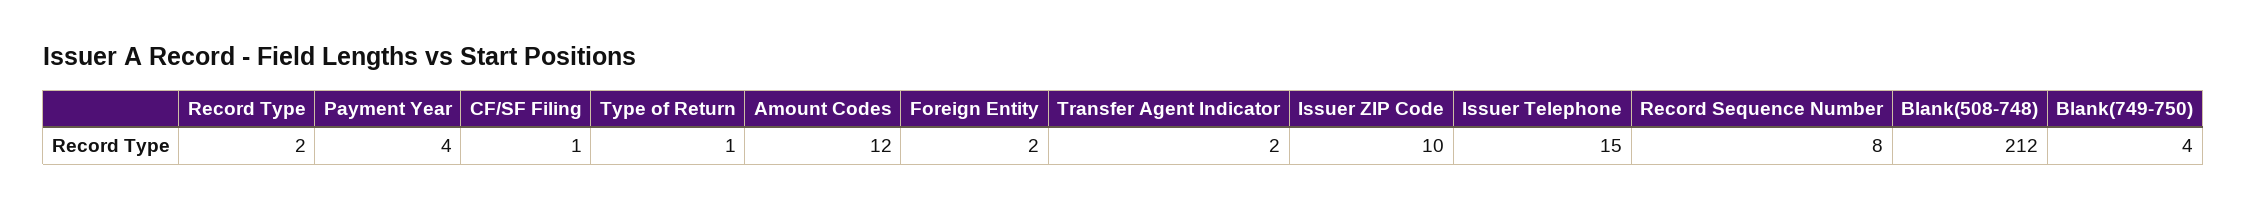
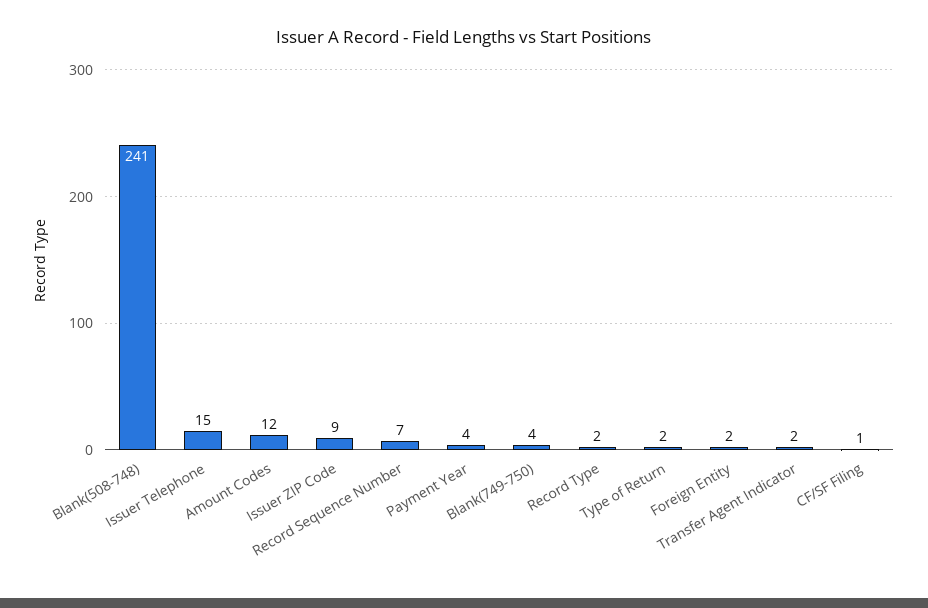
Type of Return: 1 -> 2
Issuer ZIP Code: 10 -> 9
Record Sequence Number: 8 -> 7
Blank(508-748): 212 -> 241

